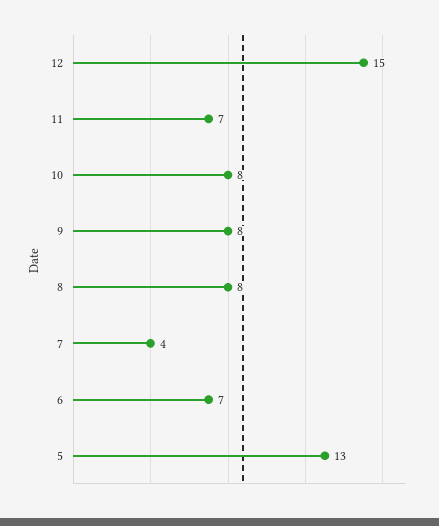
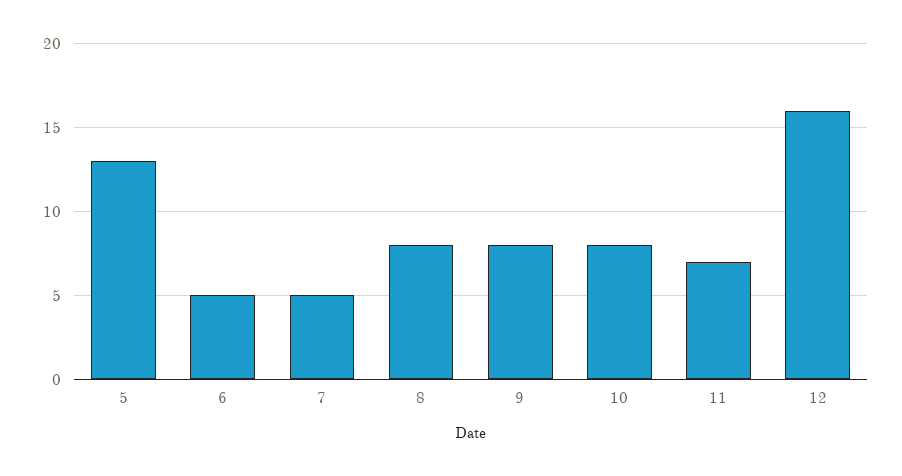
12: 15 -> 16
7: 4 -> 5
6: 7 -> 5

